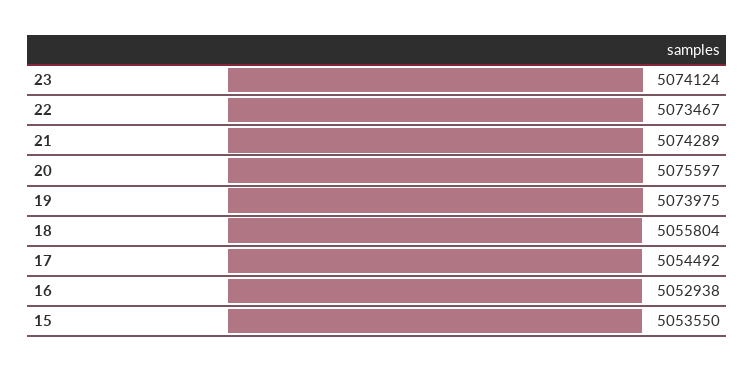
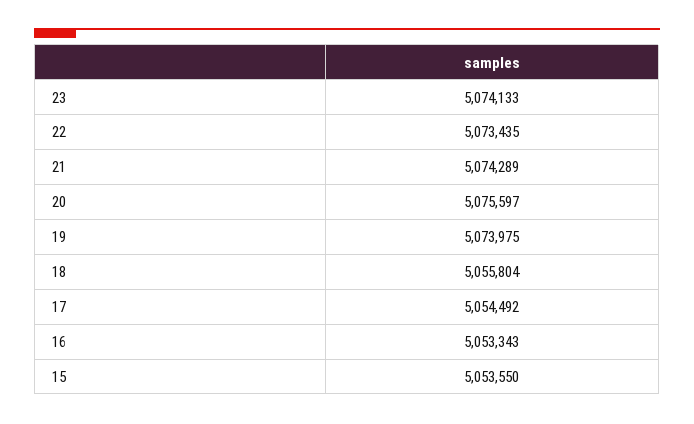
23: 5074124 -> 5074133
22: 5073467 -> 5073435
16: 5052938 -> 5053343

